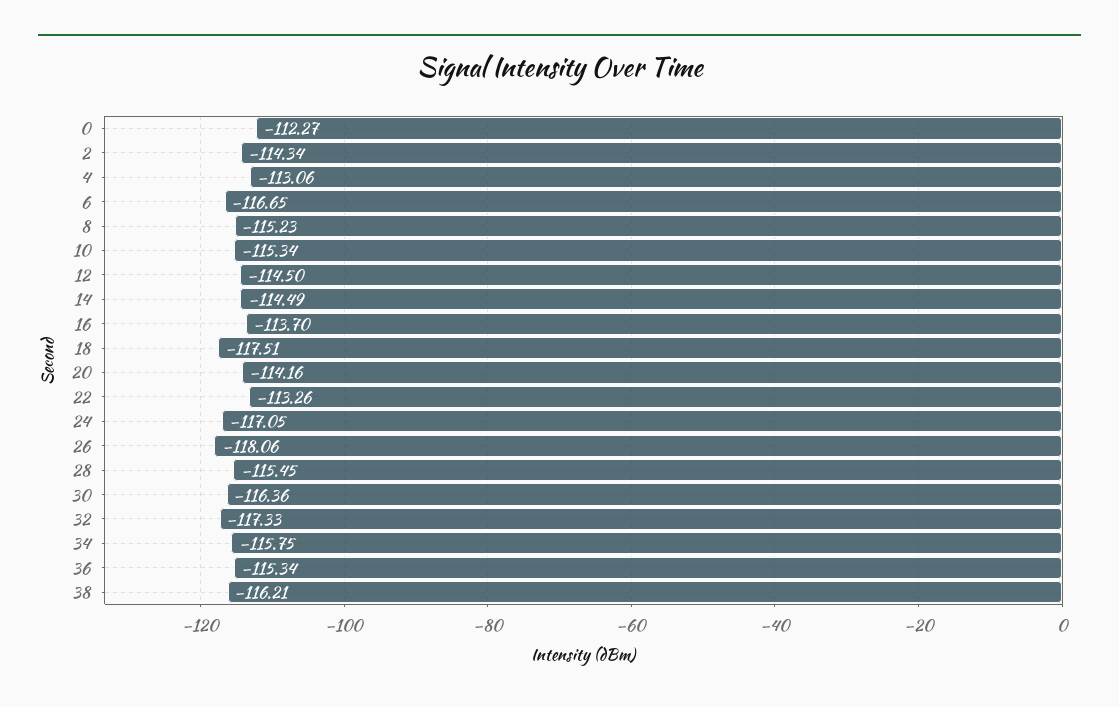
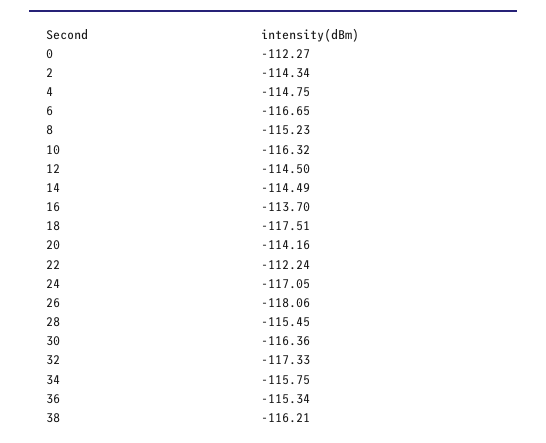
4: -113.06 -> -114.75
10: -115.34 -> -116.32
22: -113.26 -> -112.24

